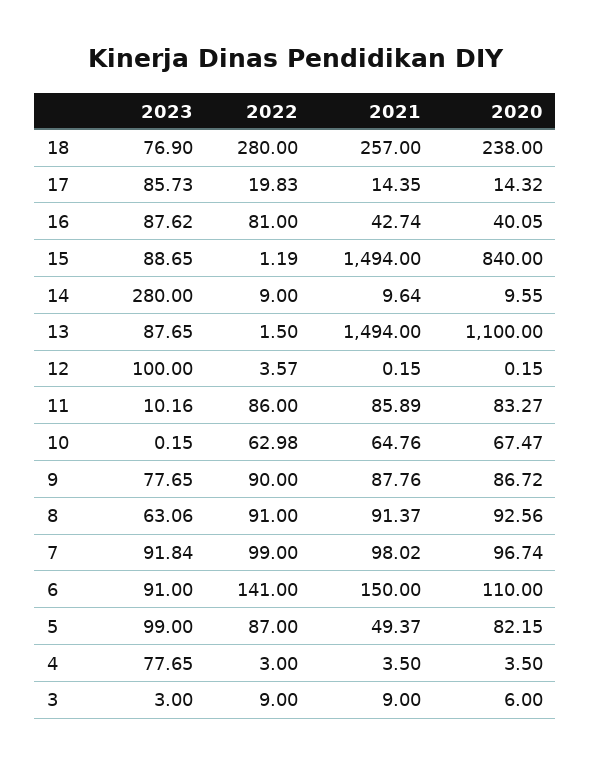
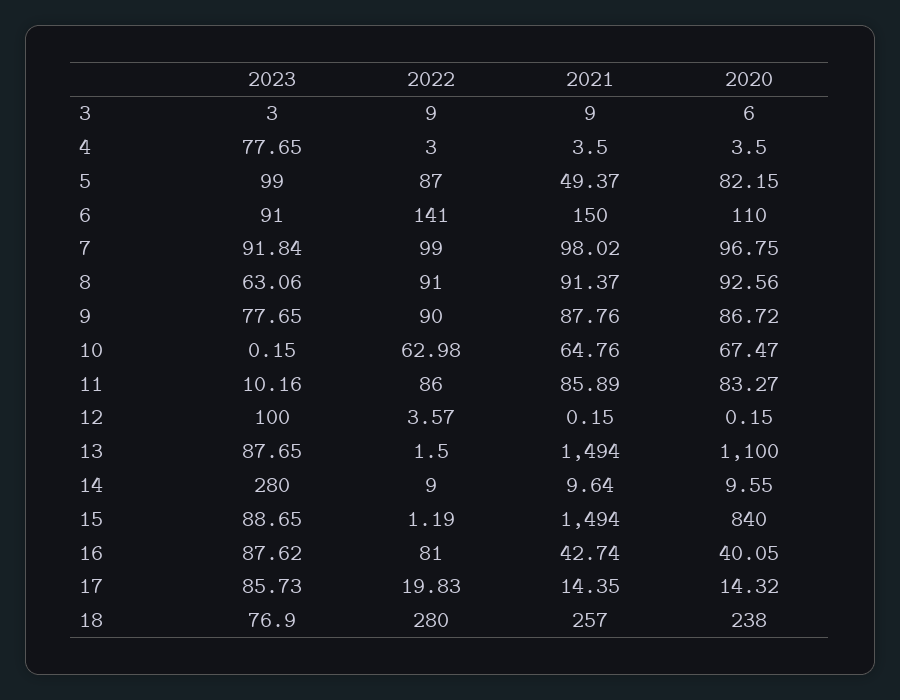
2020, 7: 96.74 -> 96.75

